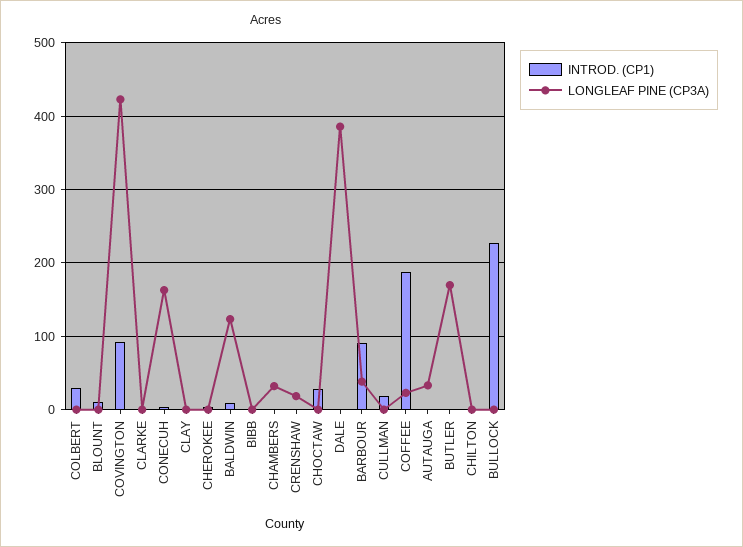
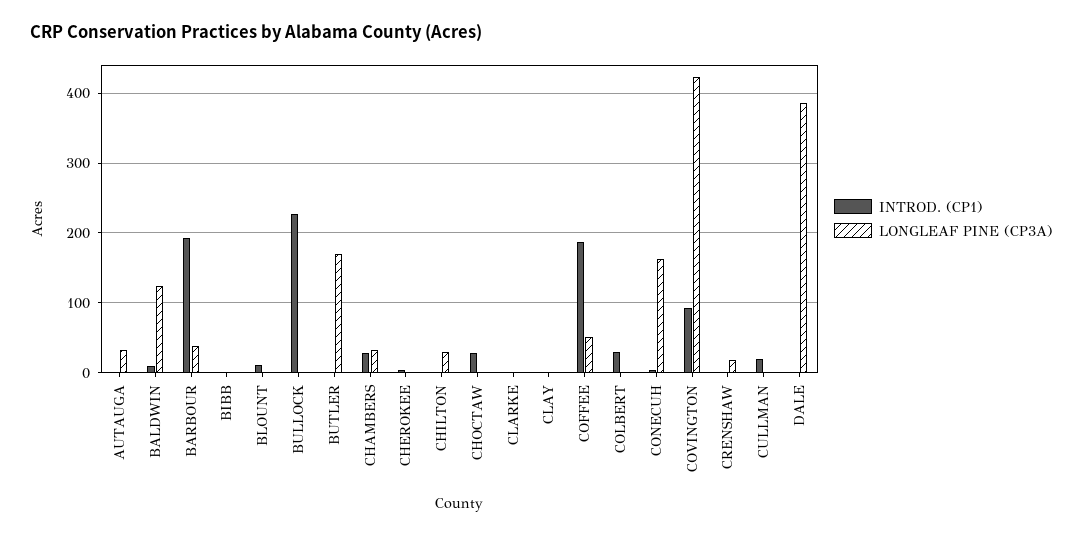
INTROD. (CP1), CHAMBERS: 0 -> 30
INTROD. (CP1), BARBOUR: 90 -> 190
LONGLEAF PINE (CP3A), COFFEE: 20 -> 50
LONGLEAF PINE (CP3A), CHILTON: 0 -> 30

